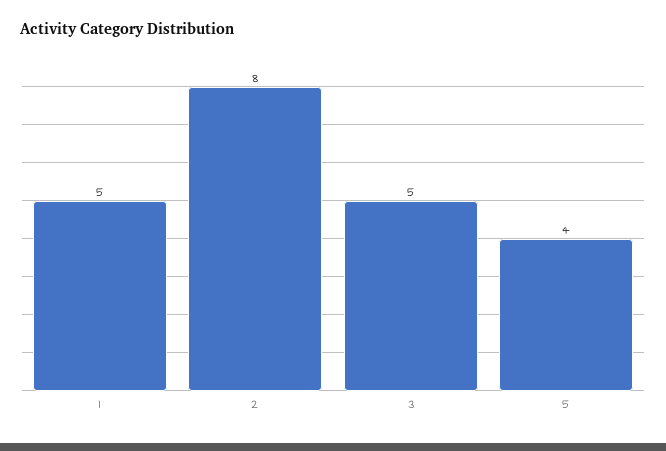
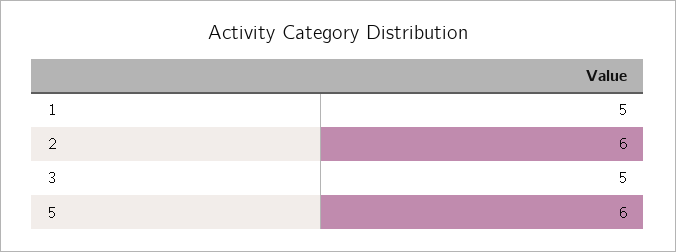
2: 8 -> 6
5: 4 -> 6

